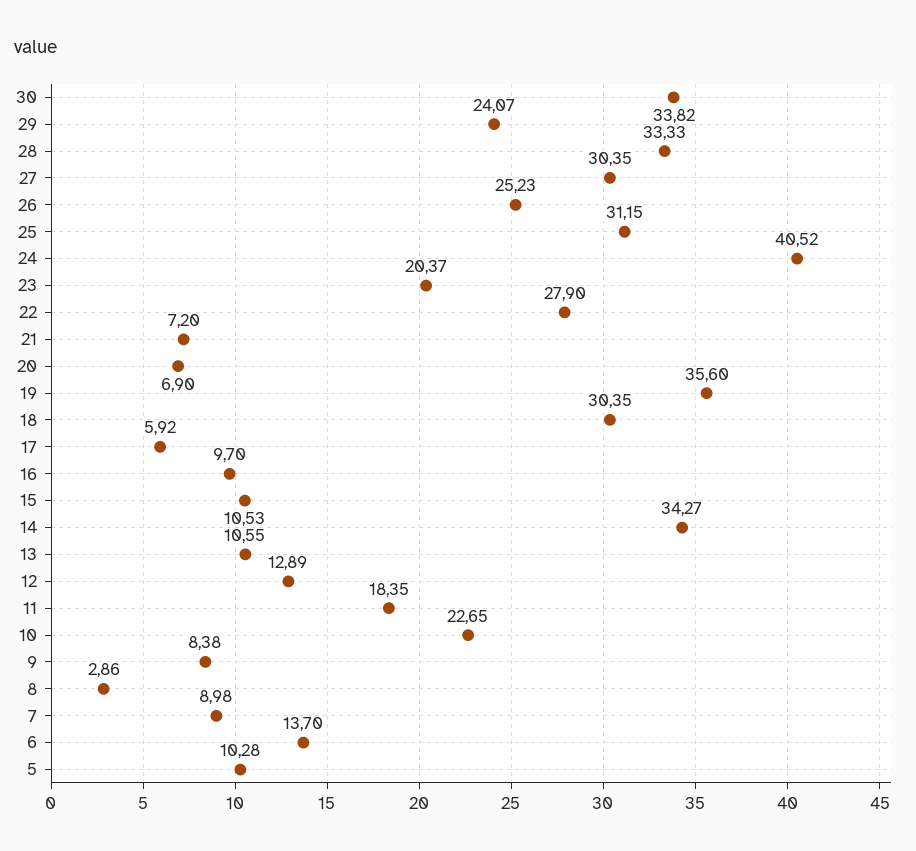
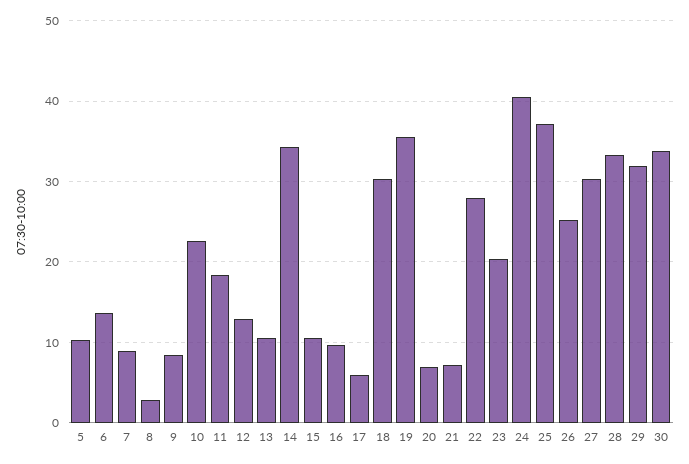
29: 24.07 -> 32
25: 31.15 -> 37

